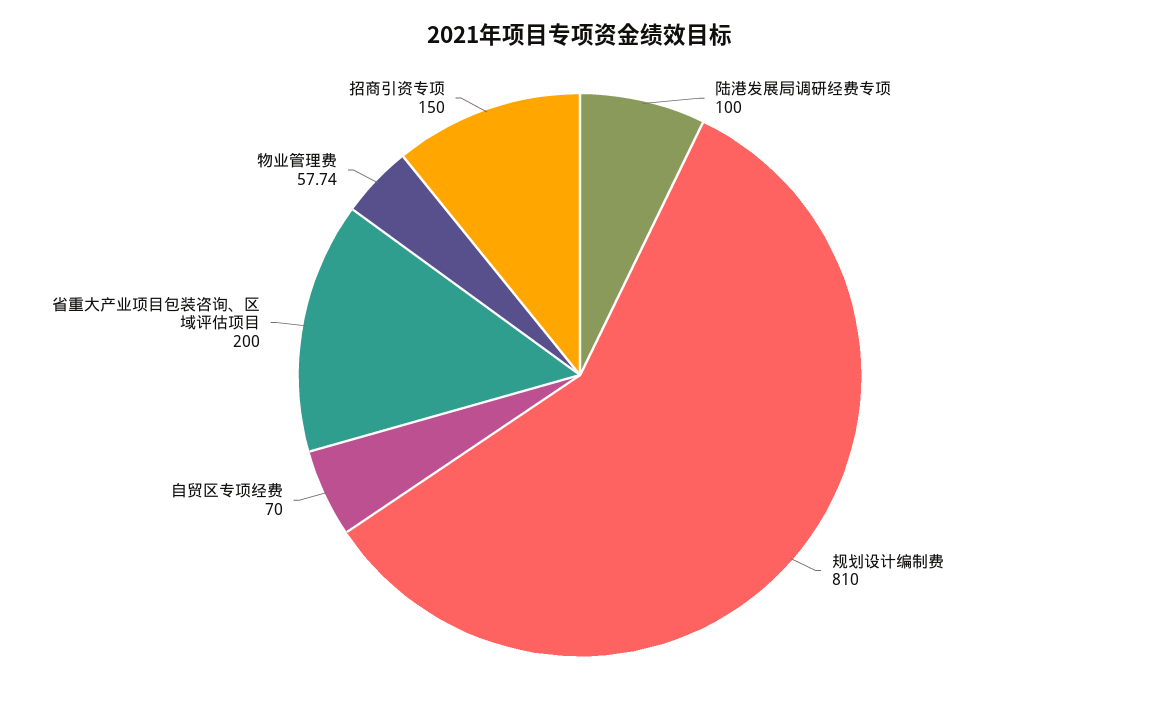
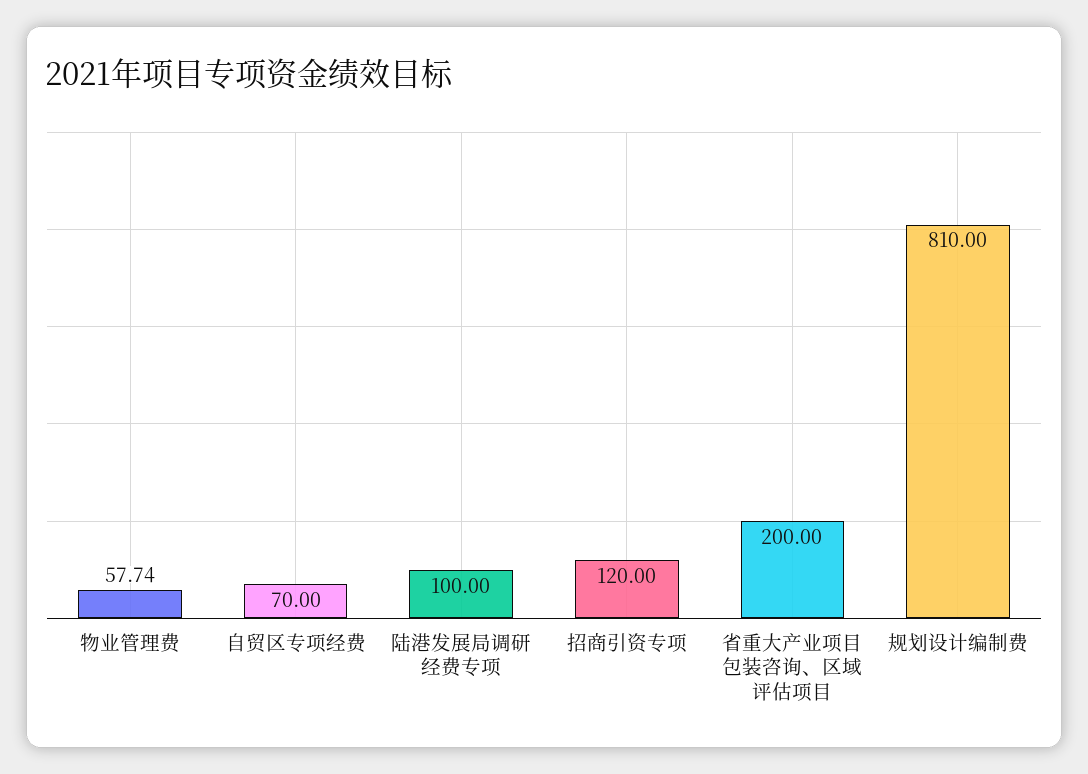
招商引资专项: 150 -> 120

